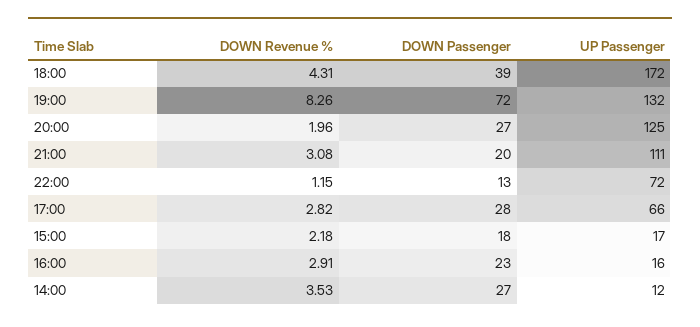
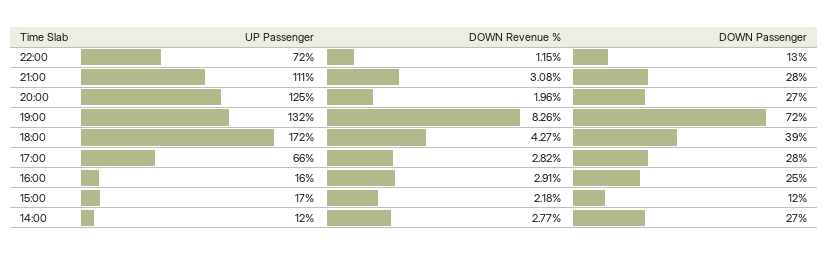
DOWN Revenue %, 18:00: 4.31 -> 4.27
DOWN Passenger, 21:00: 20 -> 28
DOWN Passenger, 15:00: 18 -> 12
DOWN Passenger, 16:00: 23 -> 25
DOWN Revenue %, 14:00: 3.53 -> 2.77

